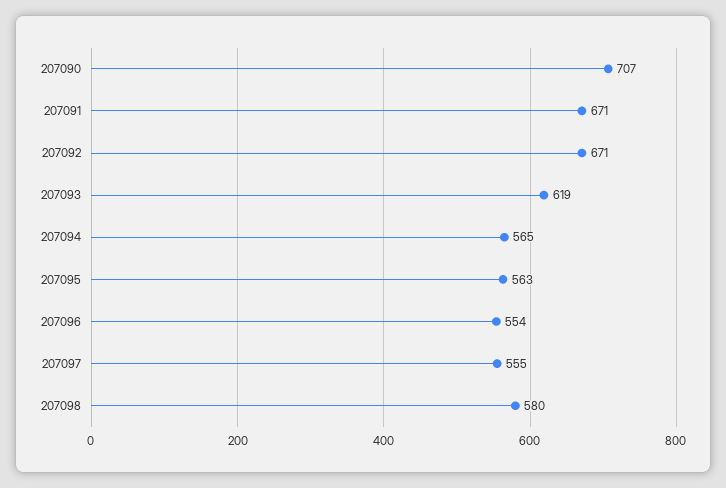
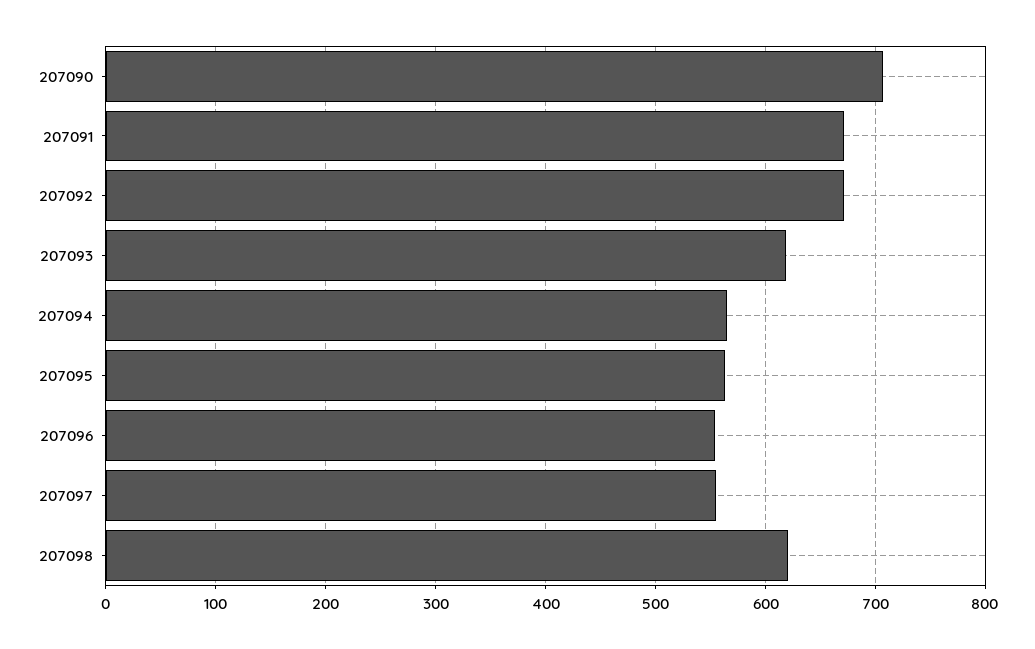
207098: 580 -> 620

